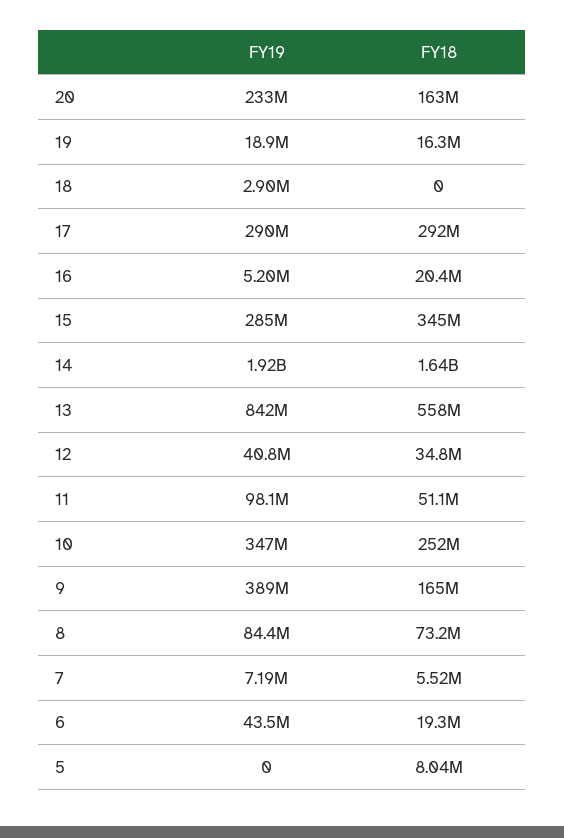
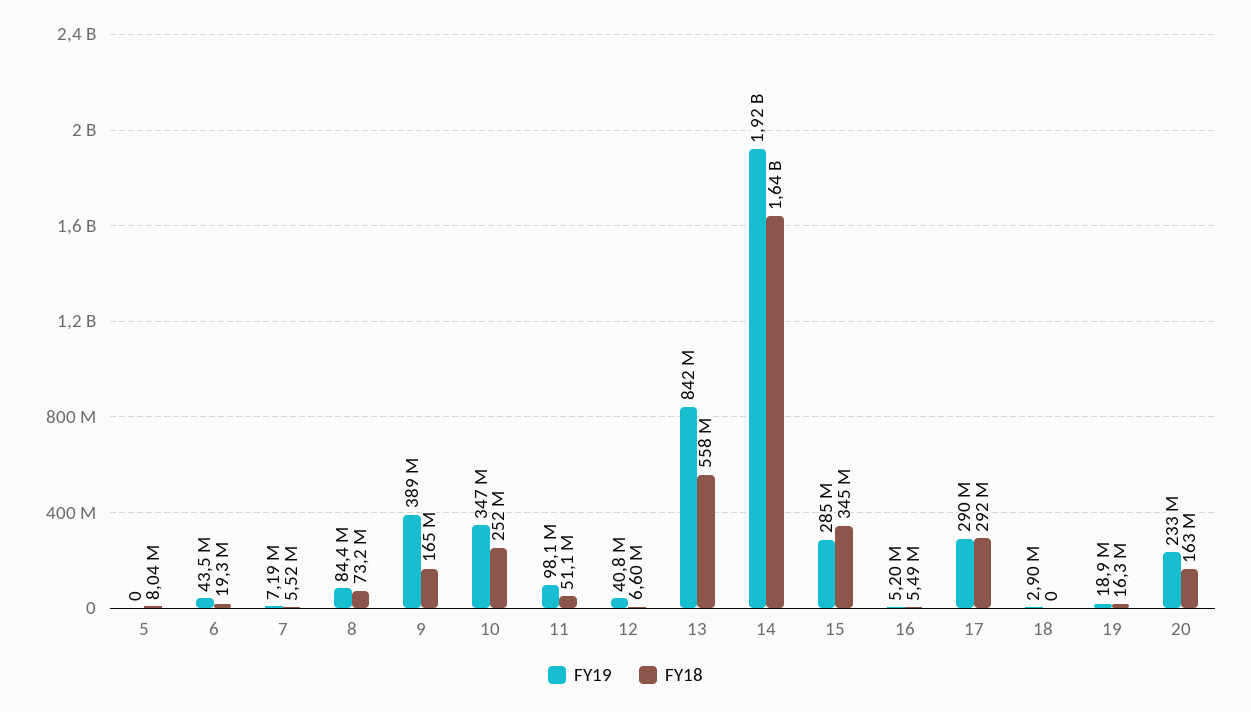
FY18, 16: 20400000 -> 5490000
FY18, 12: 34800000 -> 6600000

